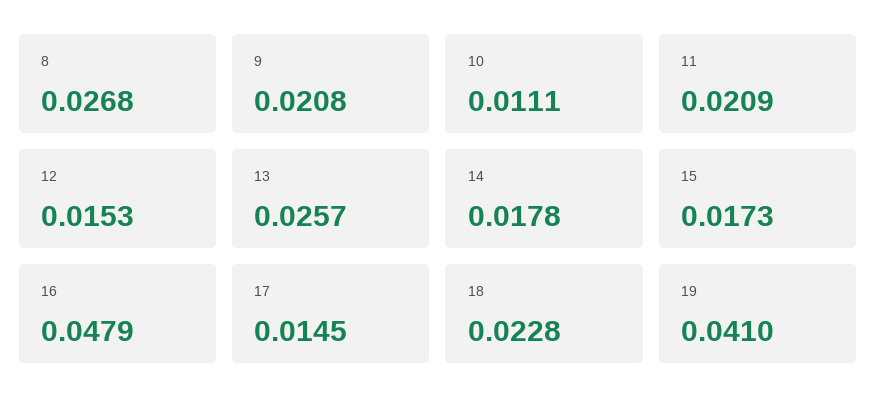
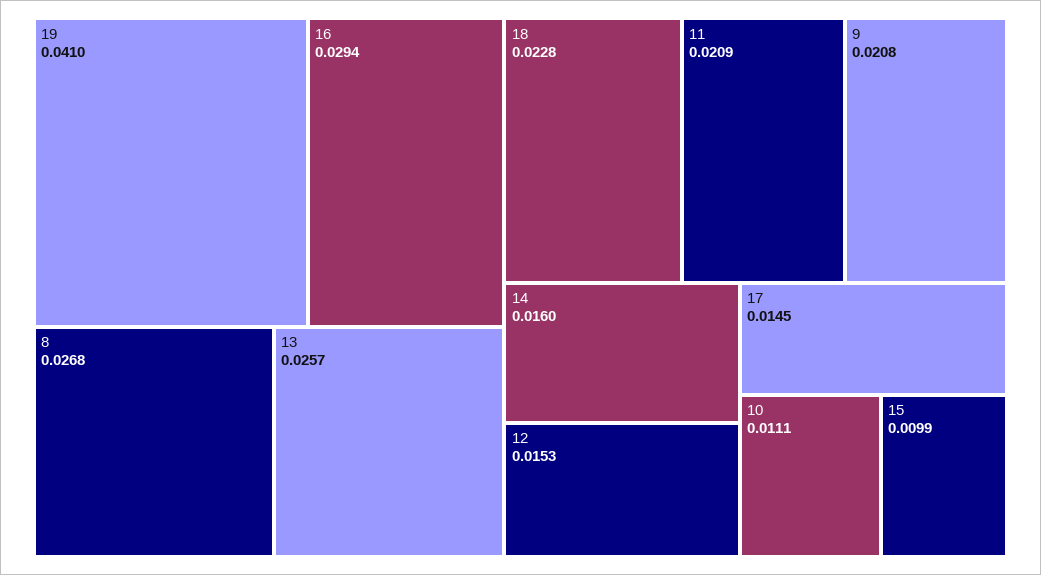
14: 0.0178 -> 0.016
15: 0.0173 -> 0.0099
16: 0.0479 -> 0.0294

